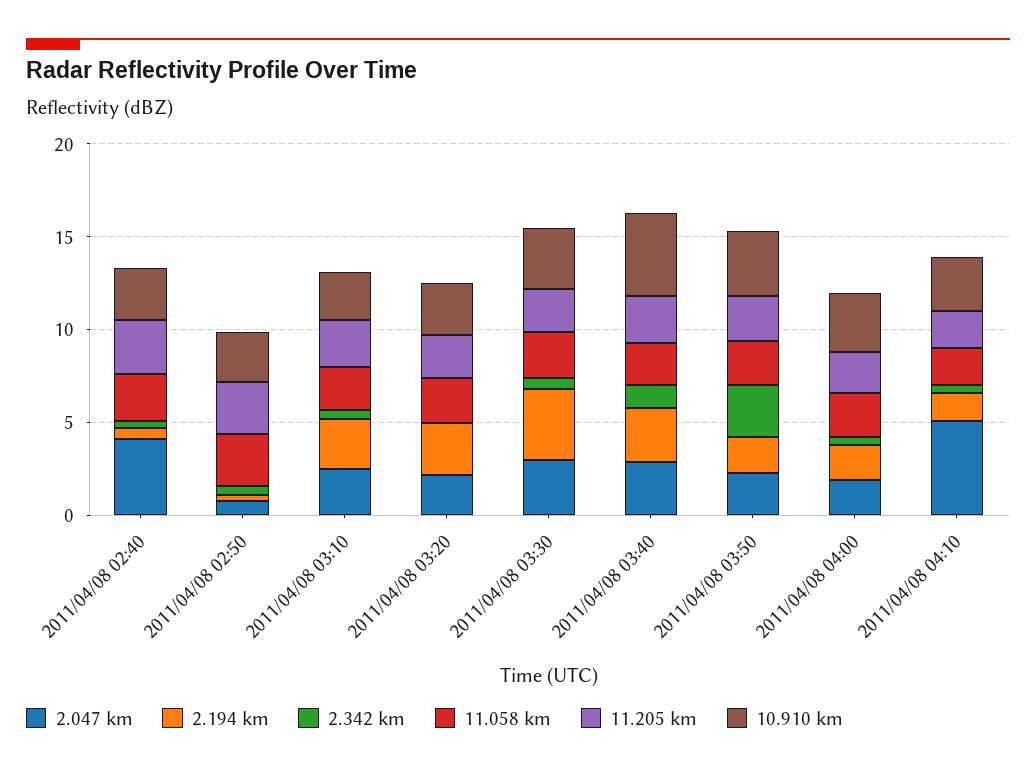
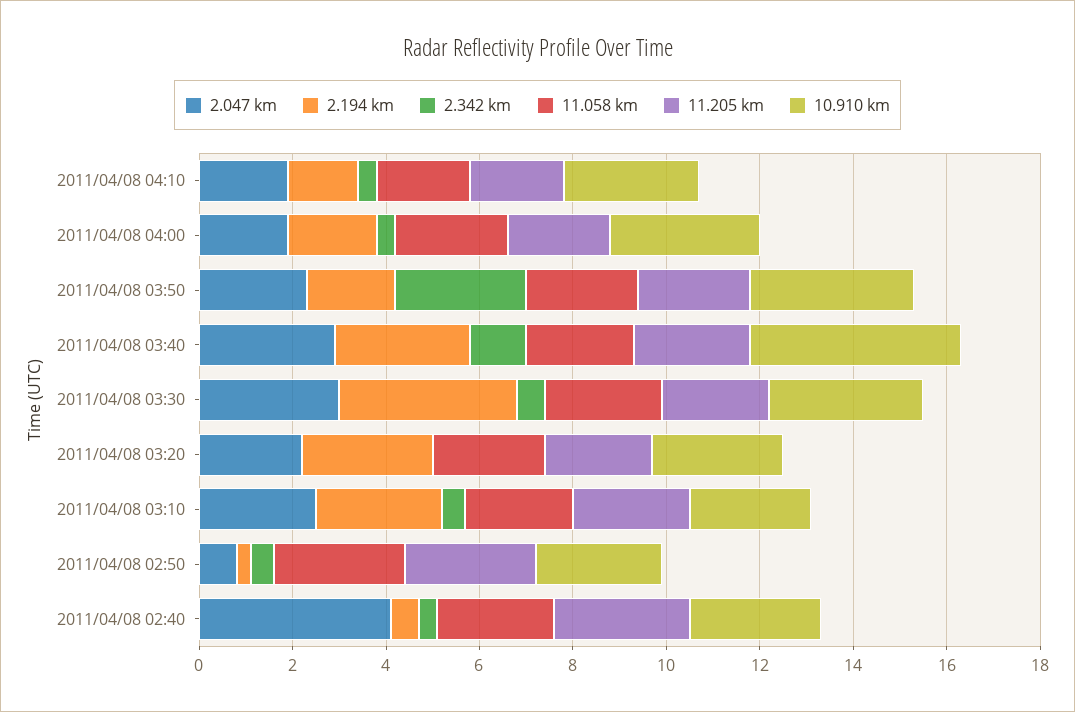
2.047 km, 2011/04/08 04:10: 5 -> 2

